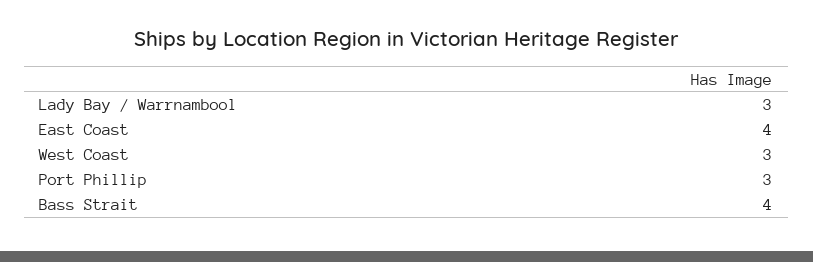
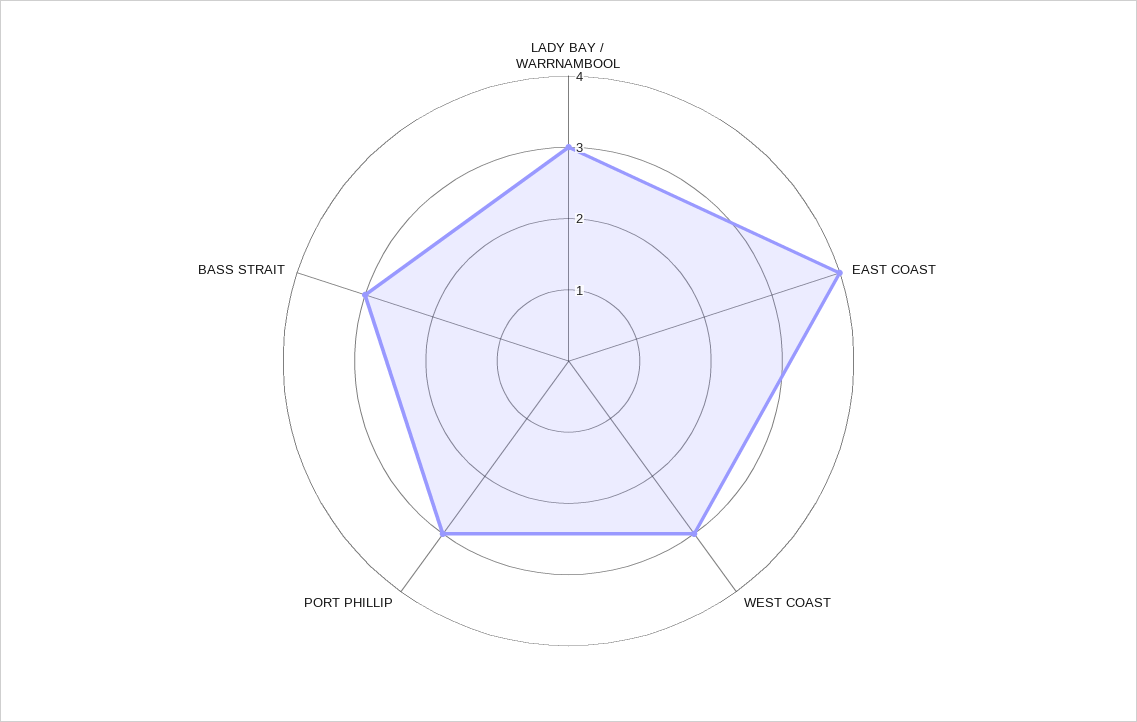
Bass Strait: 4 -> 3

